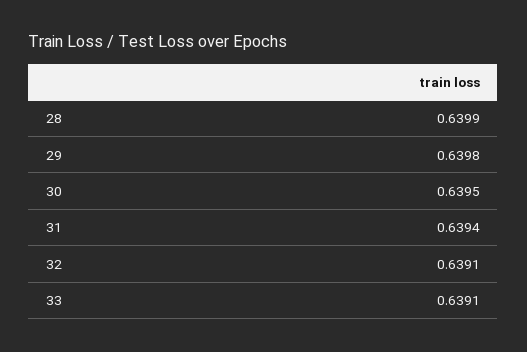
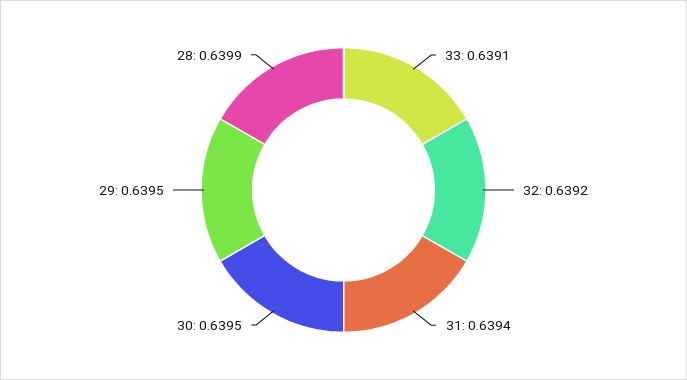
29: 0.6398 -> 0.6395
32: 0.6391 -> 0.6392

